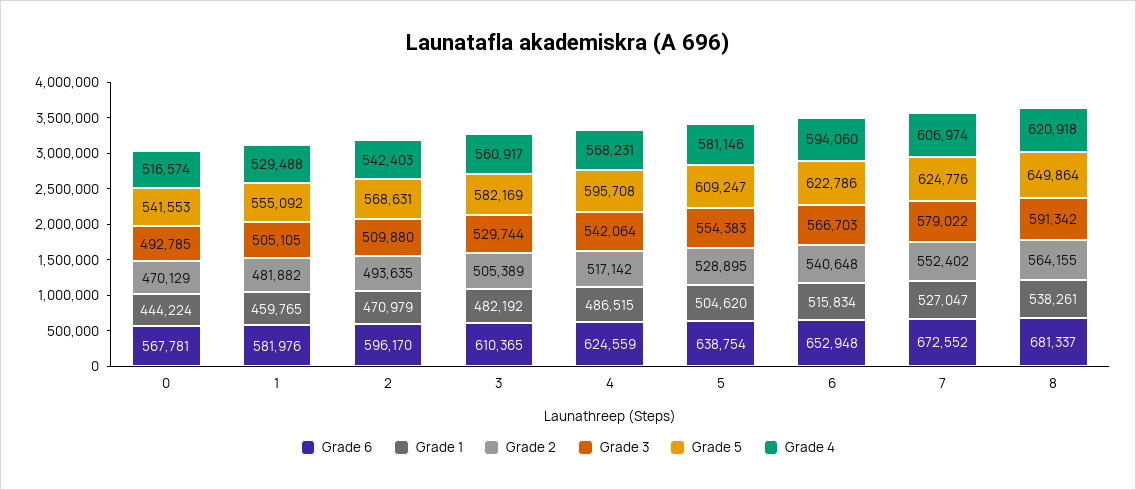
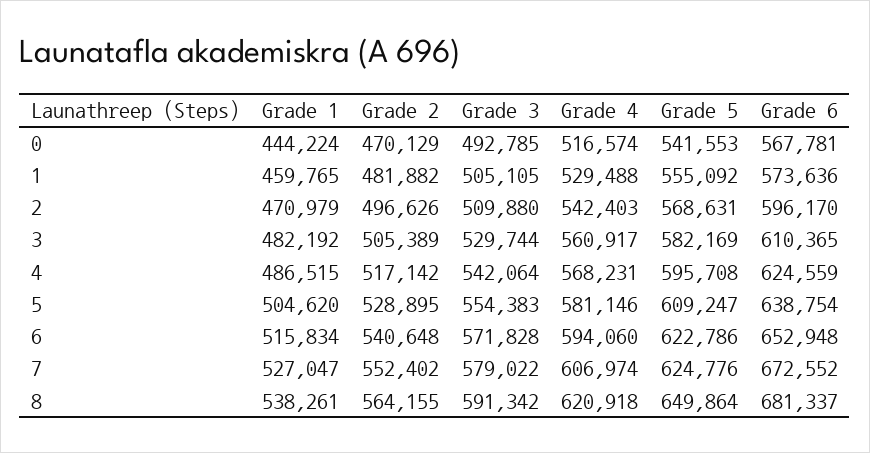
Grade 6, 1: 581976 -> 573636
Grade 2, 2: 493635 -> 496626
Grade 3, 6: 566703 -> 571828

